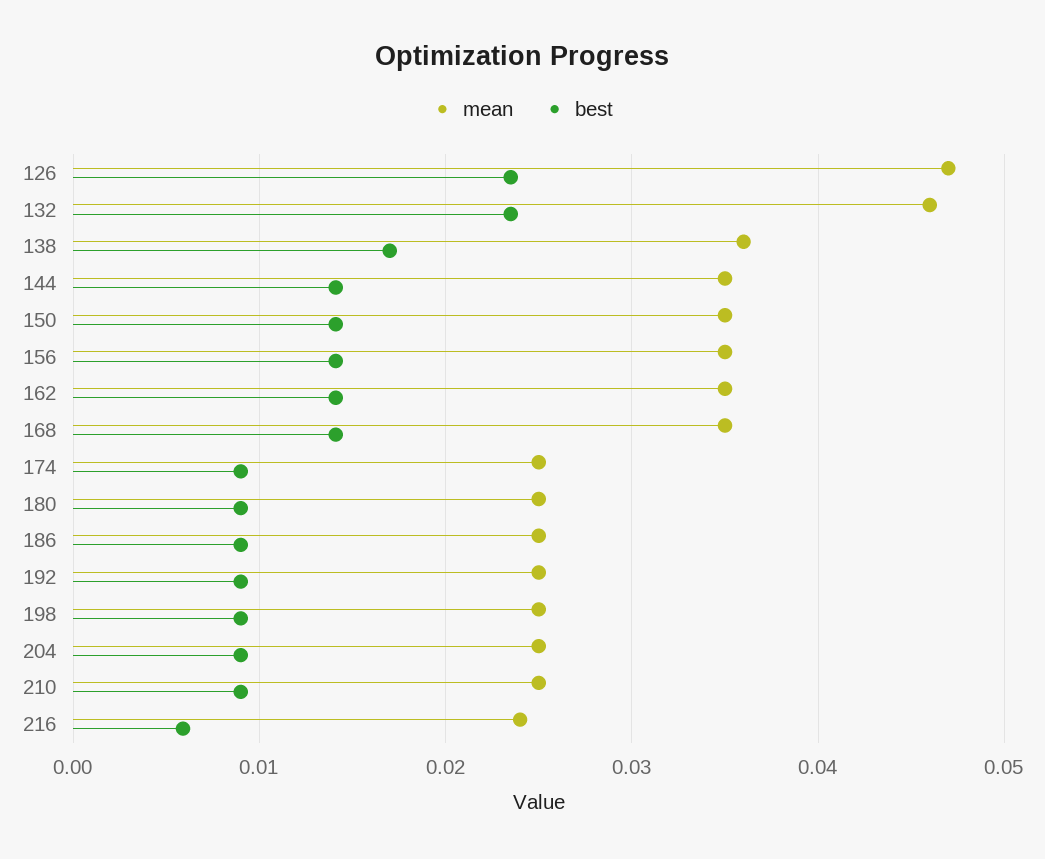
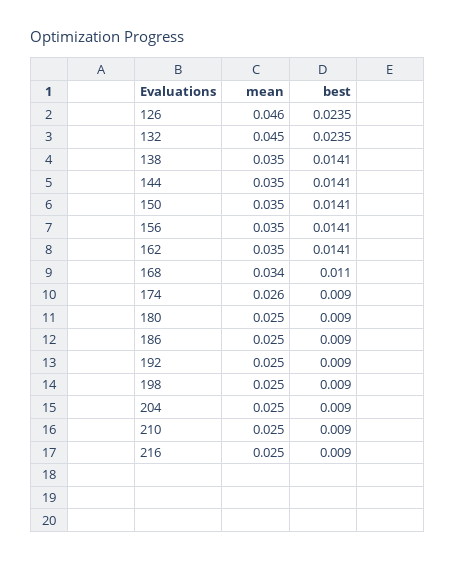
mean, 126: 0.047 -> 0.046
mean, 132: 0.046 -> 0.045
mean, 138: 0.036 -> 0.035
best, 138: 0.017 -> 0.0141
mean, 168: 0.035 -> 0.034
best, 168: 0.014 -> 0.011
mean, 174: 0.025 -> 0.026
mean, 216: 0.024 -> 0.025
best, 216: 0.006 -> 0.009

